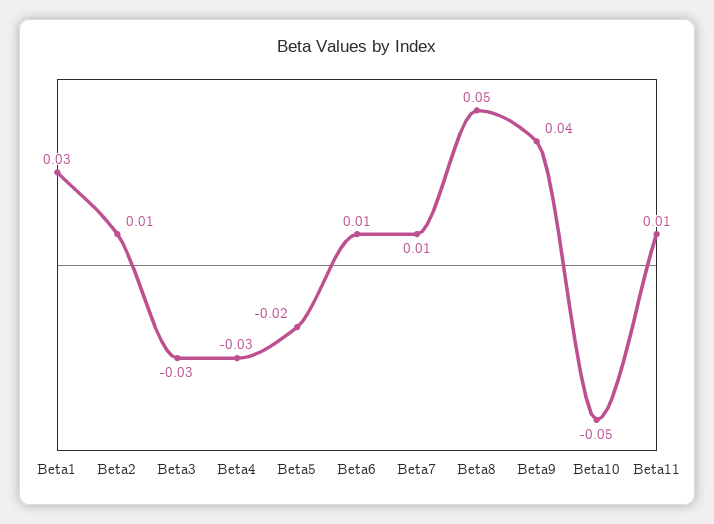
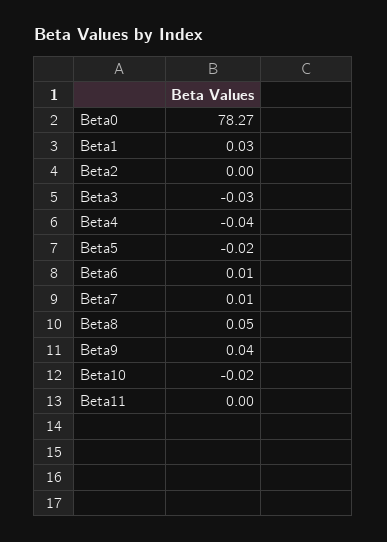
Beta2: 0.01 -> 0
Beta4: -0.03 -> -0.04
Beta10: -0.05 -> -0.02
Beta11: 0.01 -> 0
Beta0: none -> 78.27

